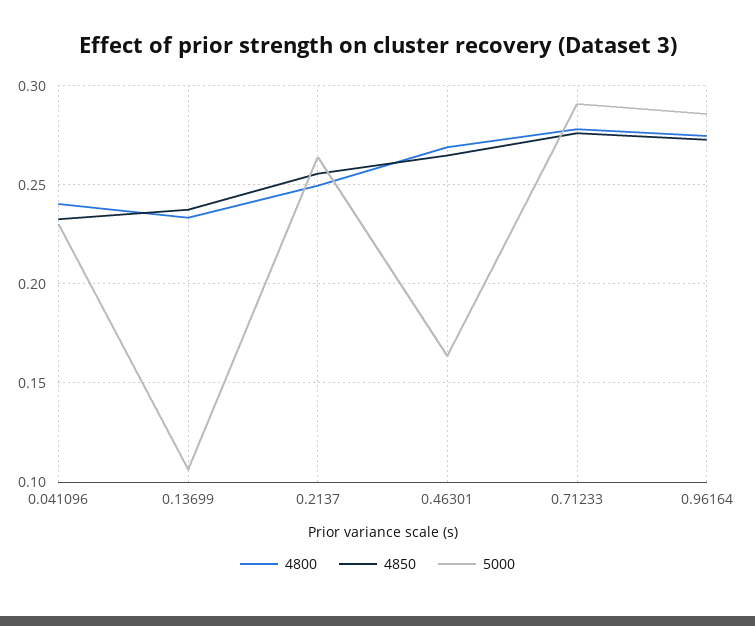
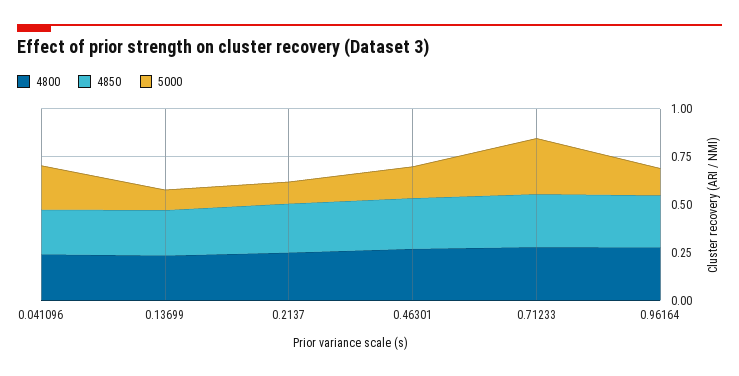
5000, 0.2137: 0.265 -> 0.1
5000, 0.96164: 0.285 -> 0.15

